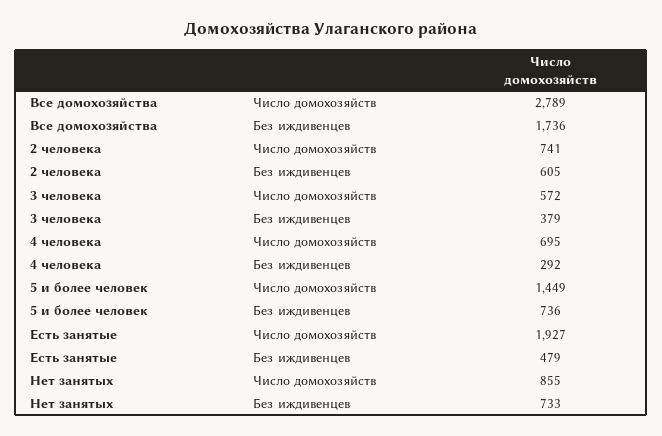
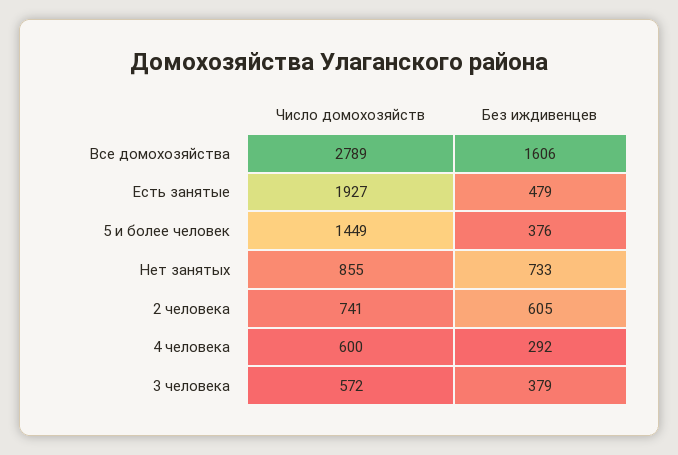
Все домохозяйства, Без иждивенцев: 1736 -> 1606
4 человека, Число домохозяйств: 695 -> 600
5 и более человек, Без иждивенцев: 736 -> 376

